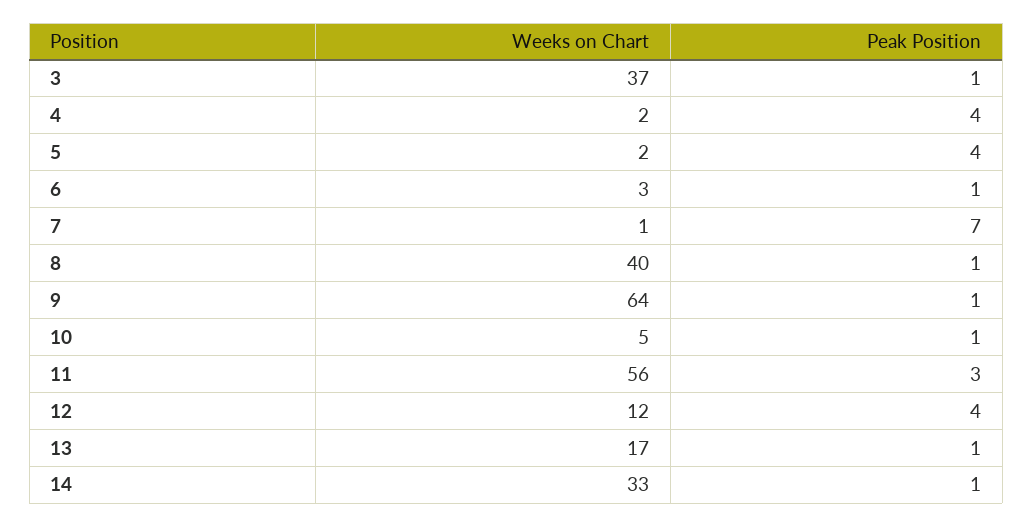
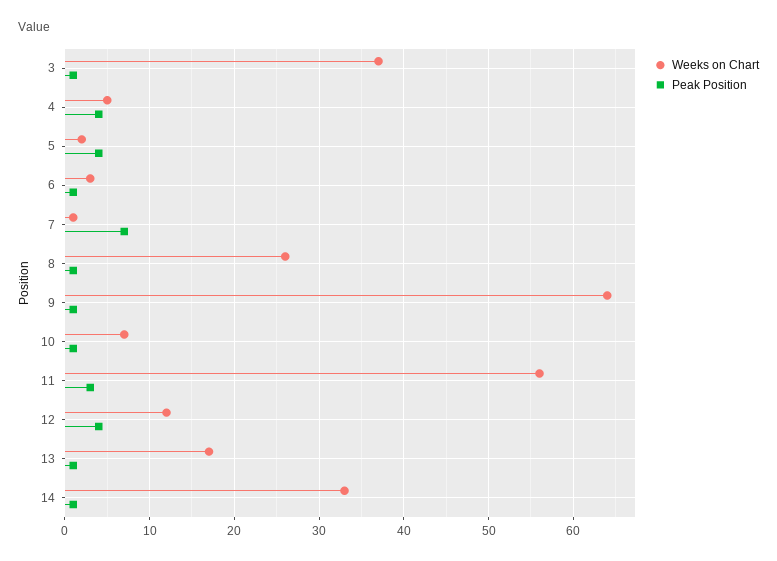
Weeks on Chart, 4: 2 -> 5
Weeks on Chart, 8: 40 -> 26
Weeks on Chart, 10: 5 -> 7

